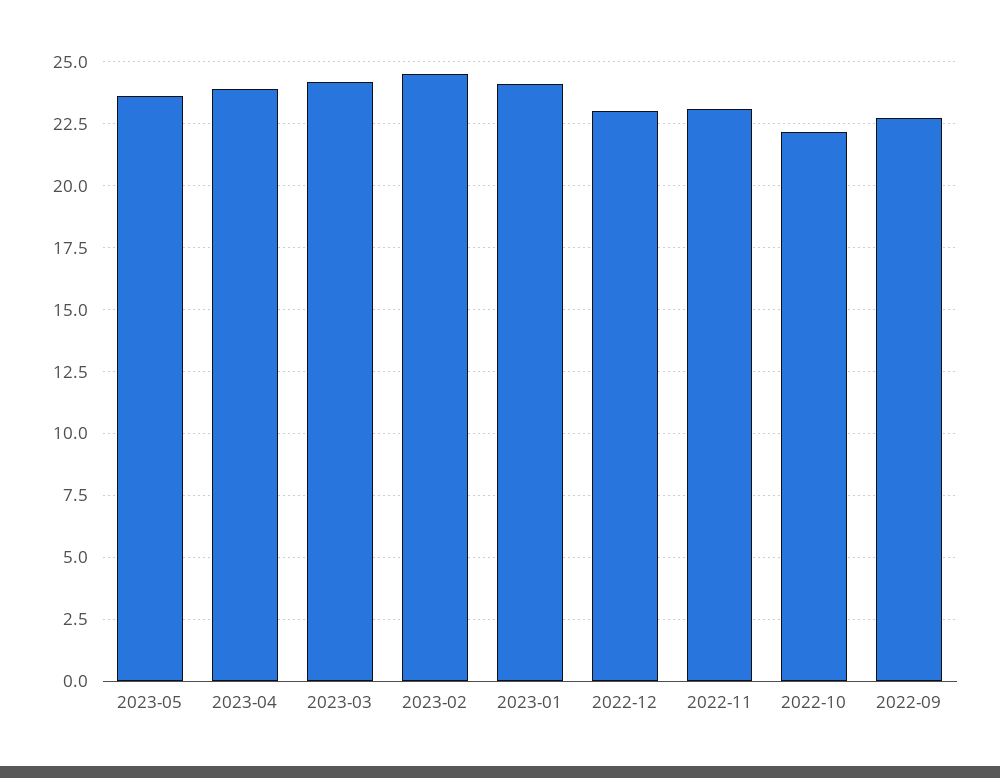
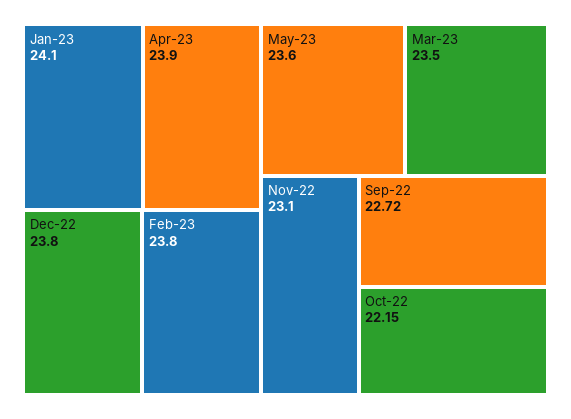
2023-03: 24.25 -> 23.5
2023-02: 24.5 -> 23.8
2022-12: 23 -> 23.8

